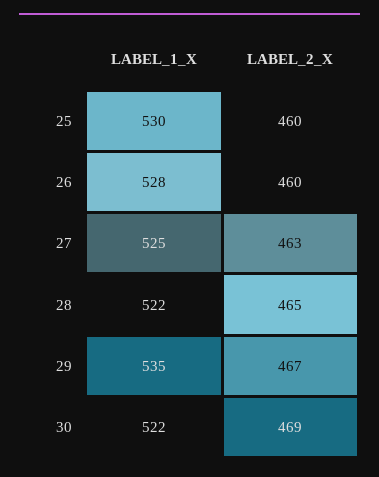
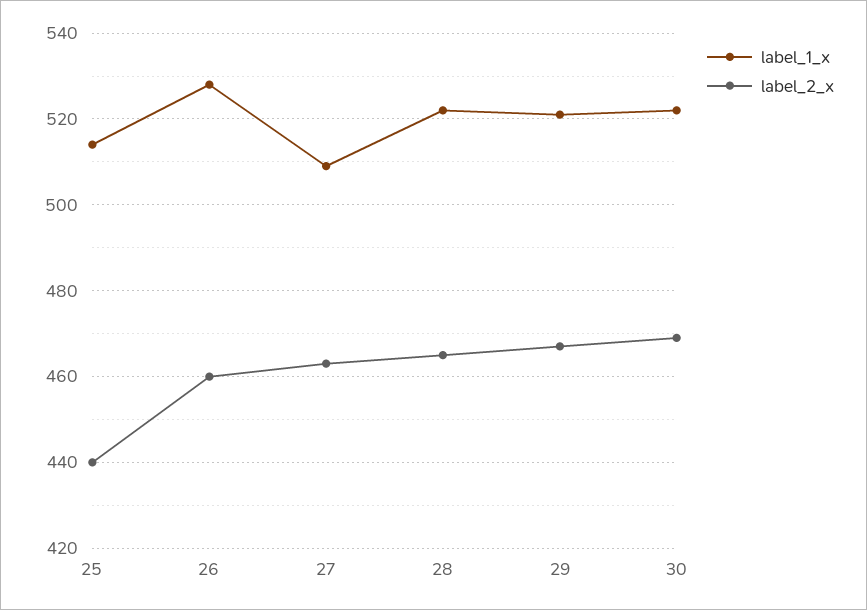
LABEL_1_X, 25: 530 -> 515
LABEL_2_X, 25: 460 -> 440
LABEL_1_X, 27: 525 -> 510
LABEL_1_X, 29: 535 -> 520

